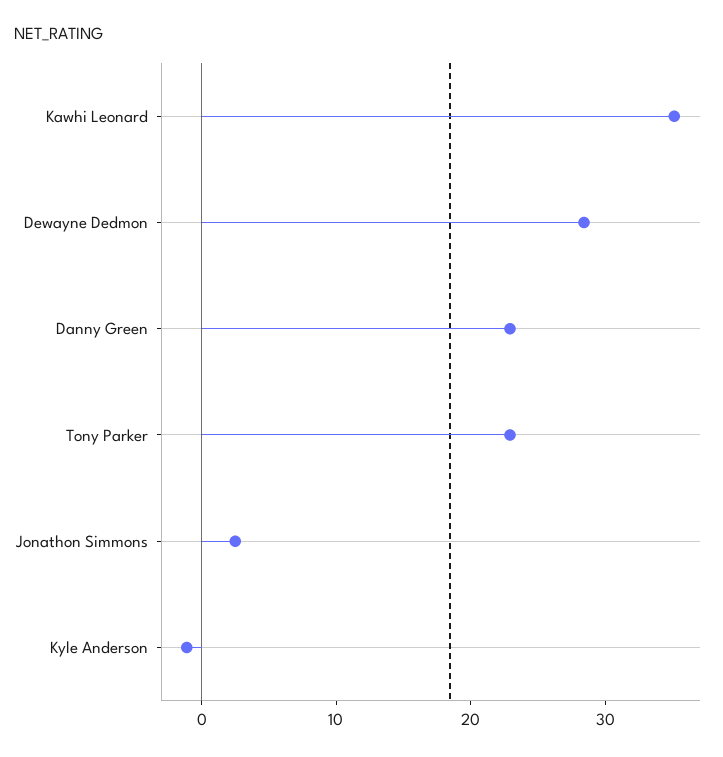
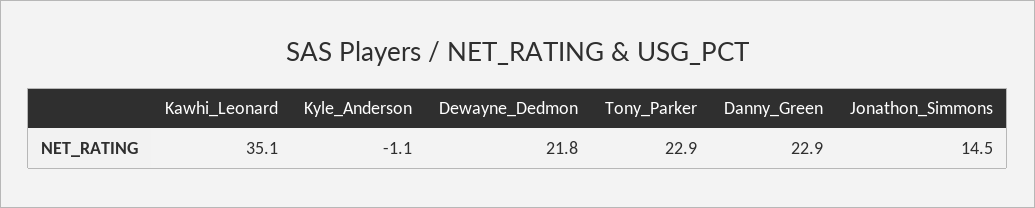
Dewayne Dedmon: 28 -> 21.8
Jonathon Simmons: 2 -> 14.5

